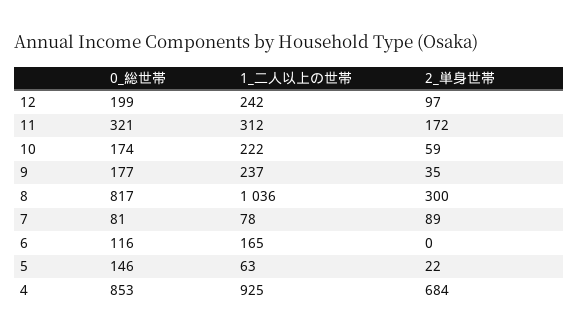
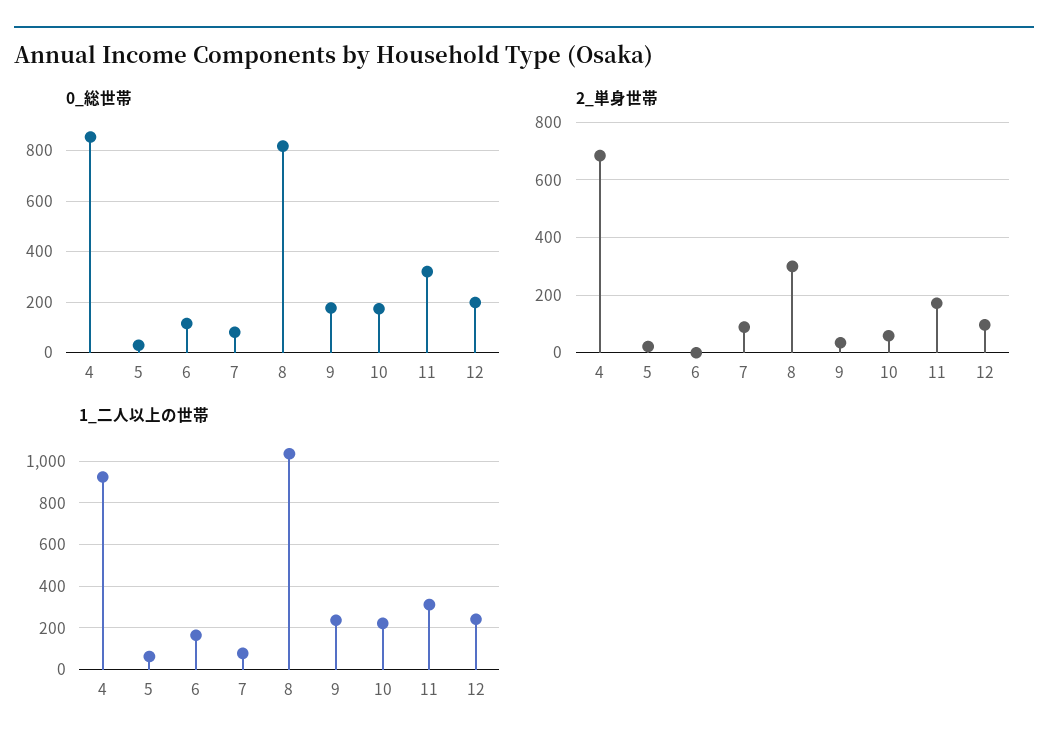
0_総世帯, 5: 146 -> 25

